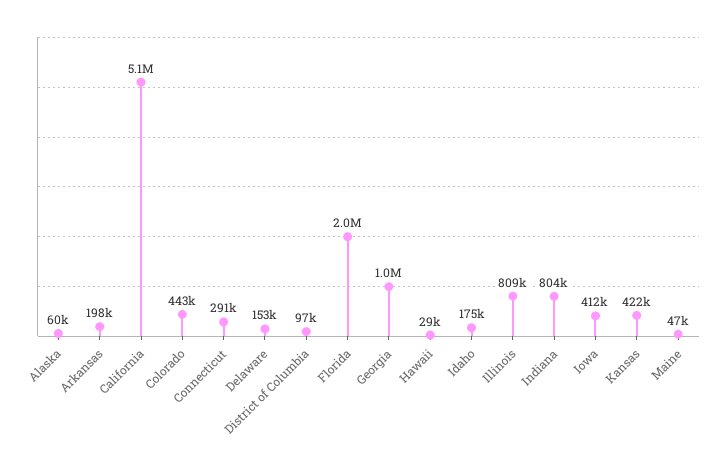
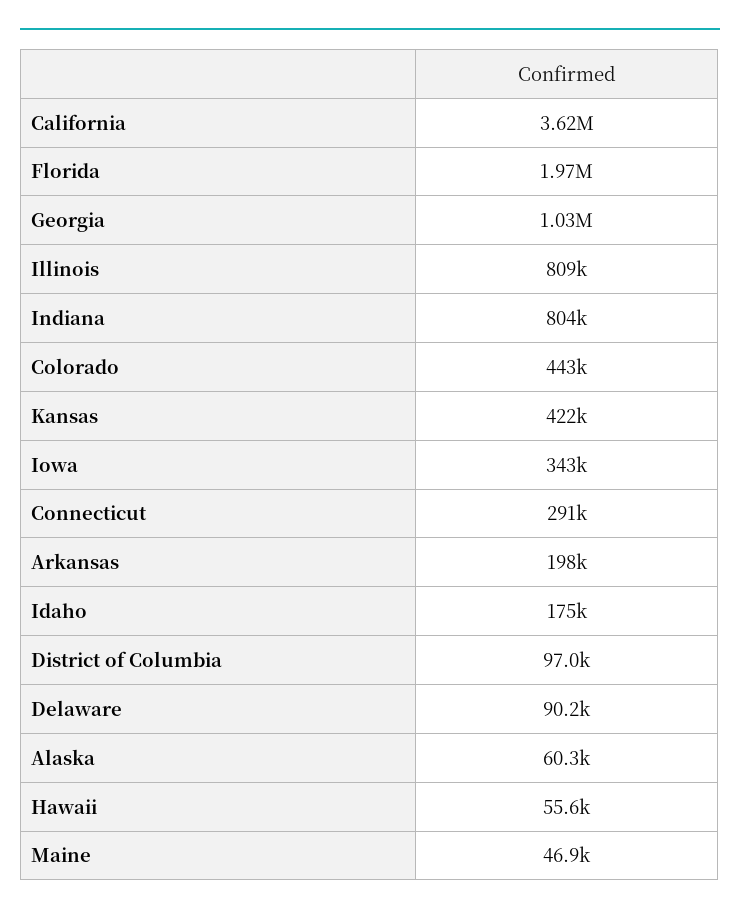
California: 5100000 -> 3620000
Delaware: 153000 -> 90200
Hawaii: 29000 -> 55600
Iowa: 412000 -> 343000

